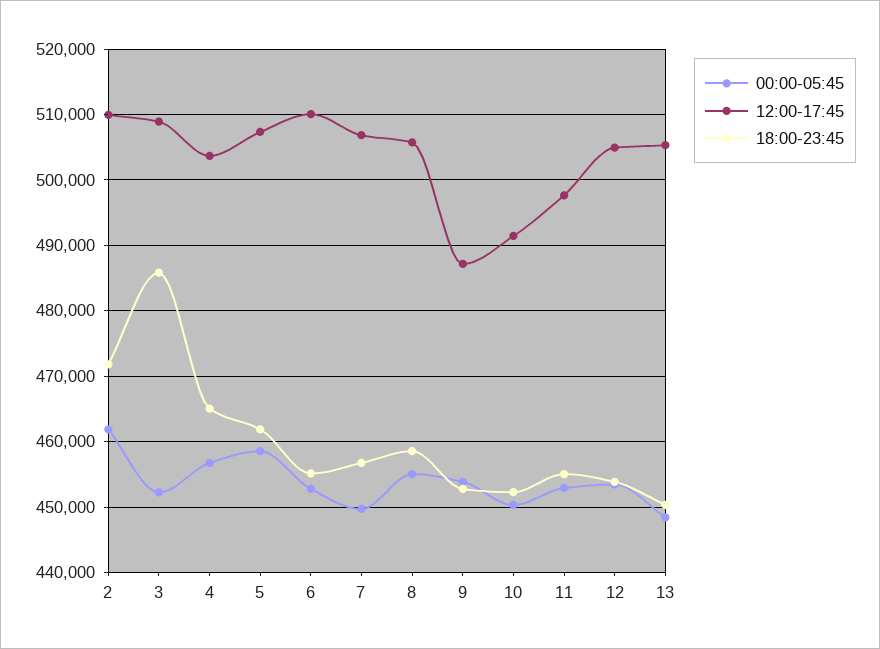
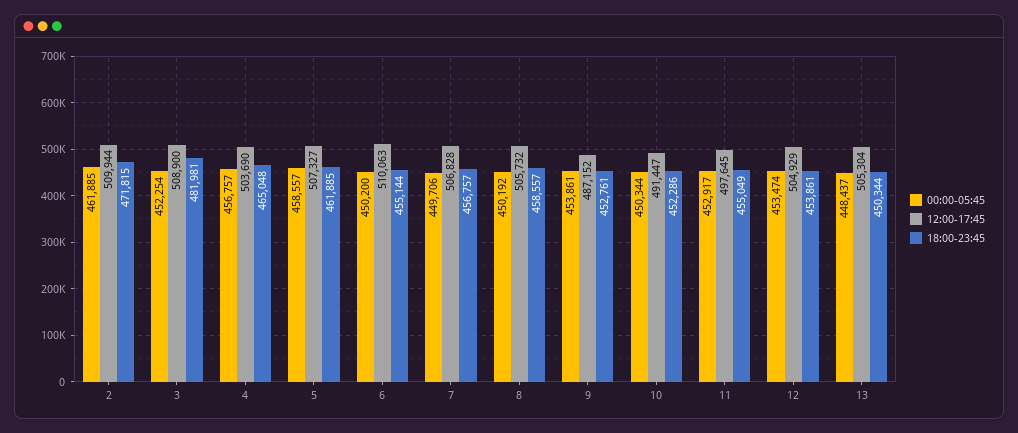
18:00-23:45, 3: 486000 -> 481981
00:00-05:45, 6: 453000 -> 450200
00:00-05:45, 8: 455000 -> 450192

